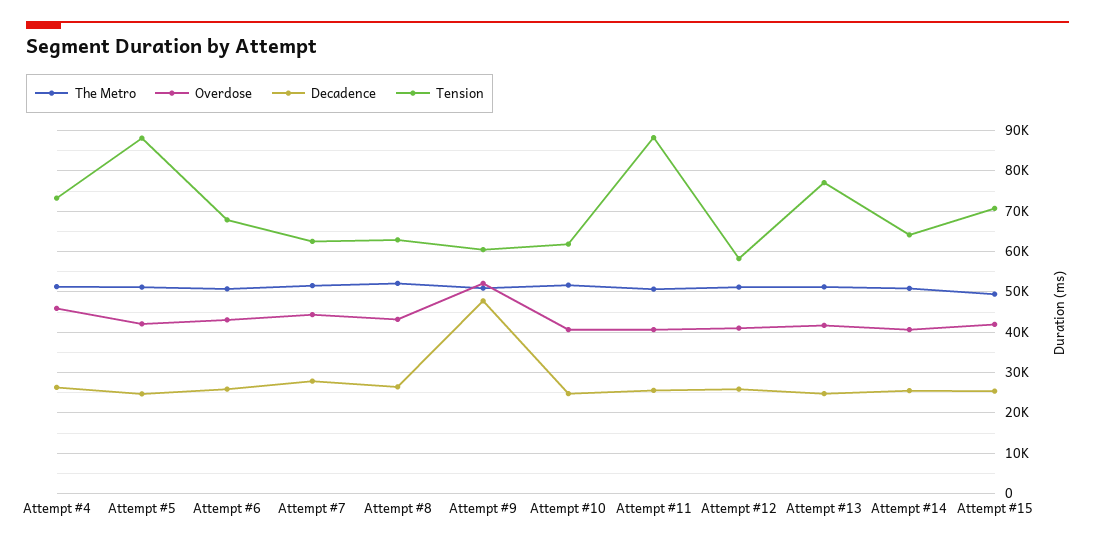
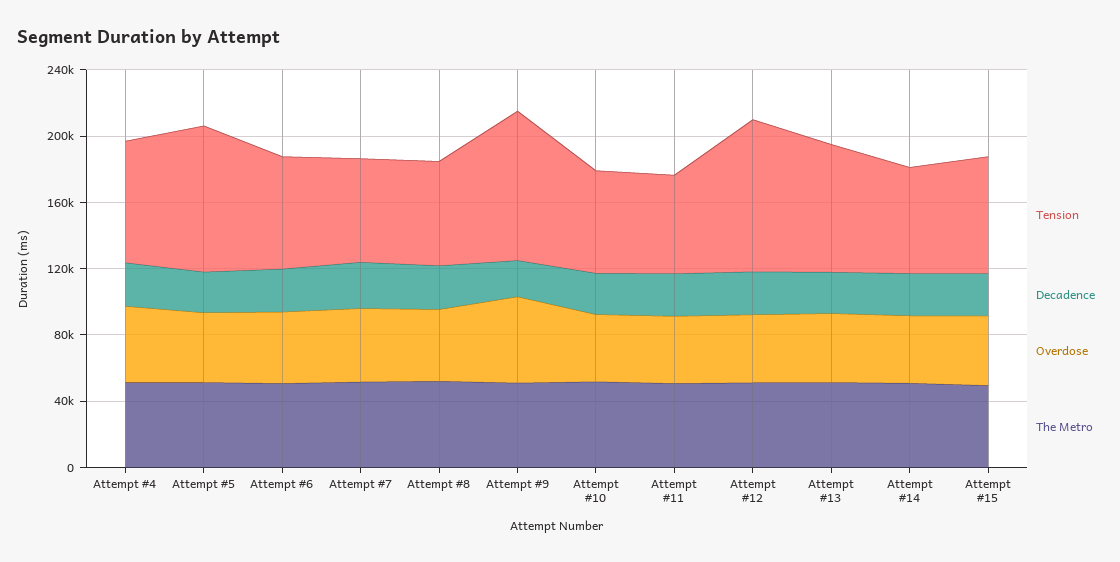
Decadence, Attempt #9: 48000 -> 20000
Tension, Attempt #9: 60000 -> 90000
Tension, Attempt #11: 88000 -> 60000
Tension, Attempt #12: 58000 -> 90000

